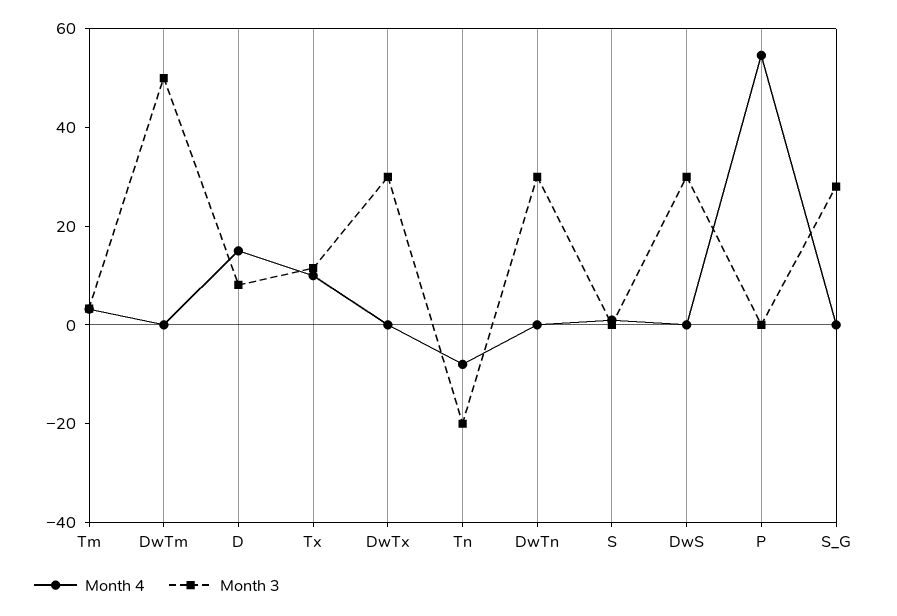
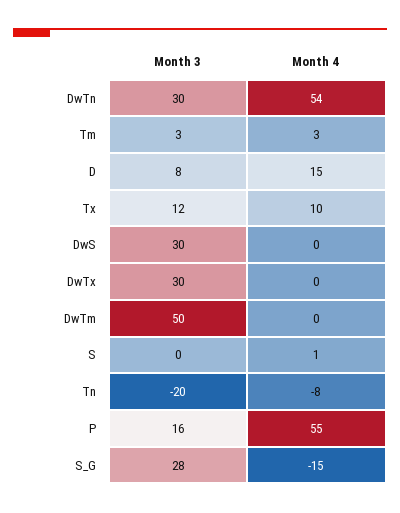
Month 4, DwTn: 0 -> 54
Month 3, P: 0 -> 16
Month 4, S_G: 0 -> -15

